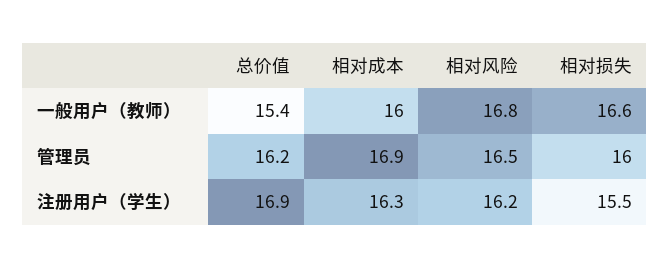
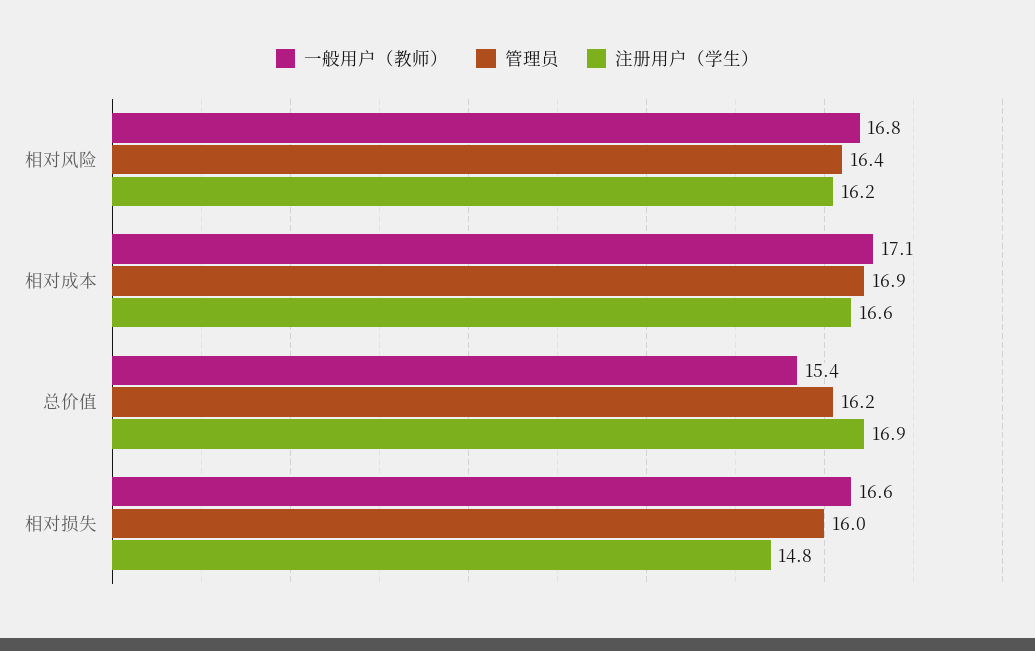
一般用户（教师）, 相对成本: 16 -> 17.1
管理员, 相对风险: 16.5 -> 16.4
注册用户（学生）, 相对成本: 16.3 -> 16.6
注册用户（学生）, 相对损失: 15.5 -> 14.8

